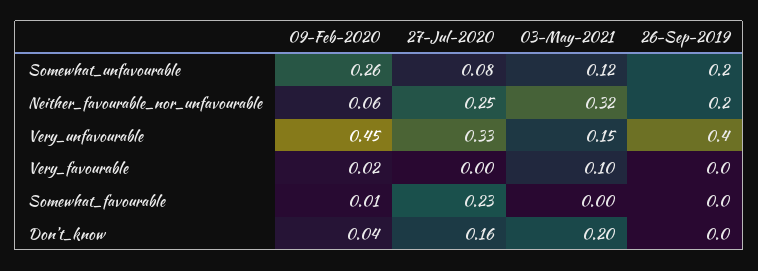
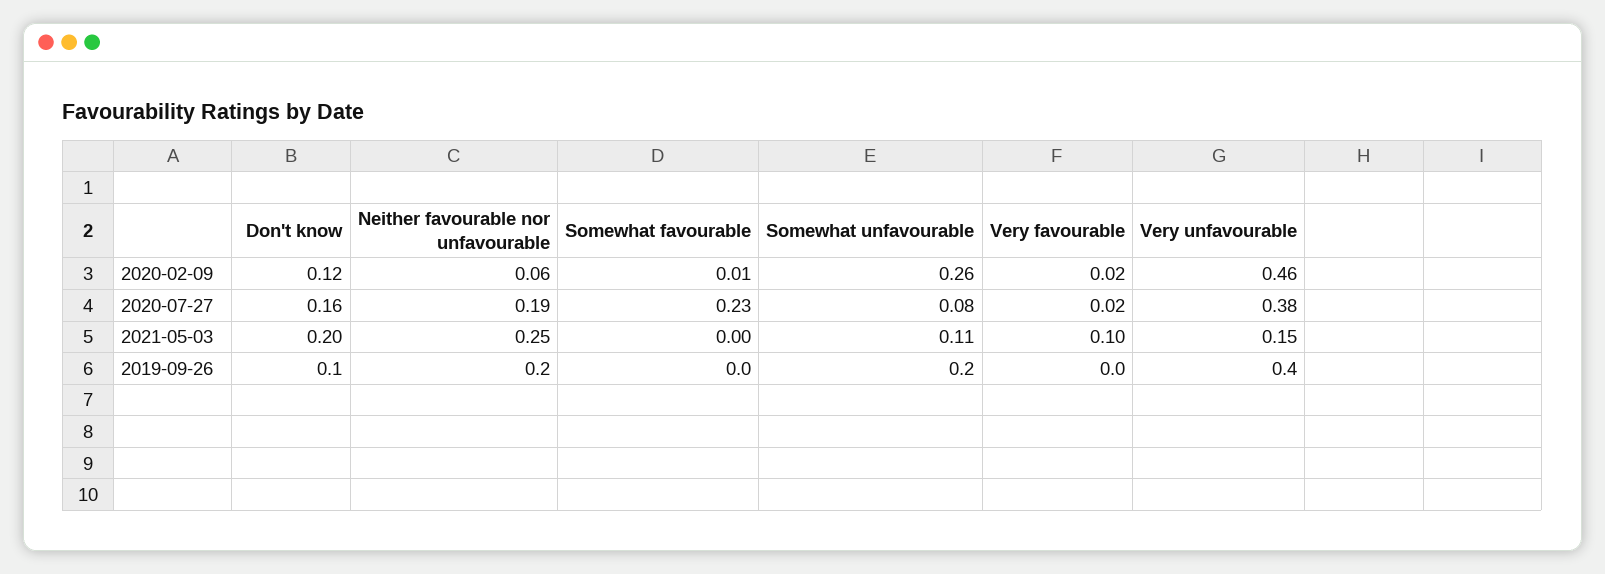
03-May-2021, Somewhat_unfavourable: 0.12 -> 0.11
27-Jul-2020, Neither_favourable_nor_unfavourable: 0.25 -> 0.19
03-May-2021, Neither_favourable_nor_unfavourable: 0.32 -> 0.25
09-Feb-2020, Very_unfavourable: 0.45 -> 0.46
27-Jul-2020, Very_unfavourable: 0.33 -> 0.38
27-Jul-2020, Very_favourable: 0 -> 0.02
09-Feb-2020, Don't_know: 0.04 -> 0.12
26-Sep-2019, Don't_know: 0 -> 0.1

